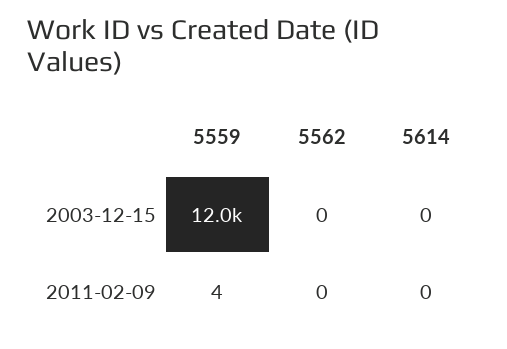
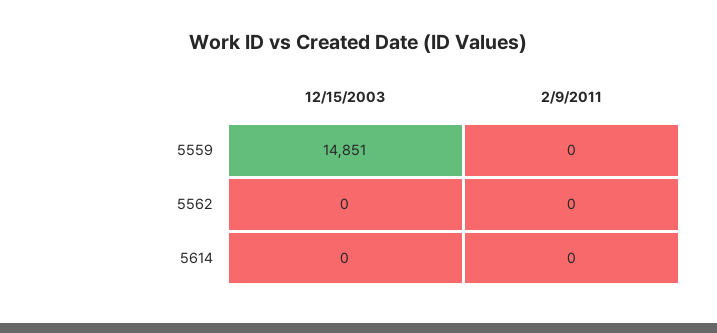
5559, 2003-12-15: 12000 -> 14851
5559, 2011-02-09: 4 -> 0

